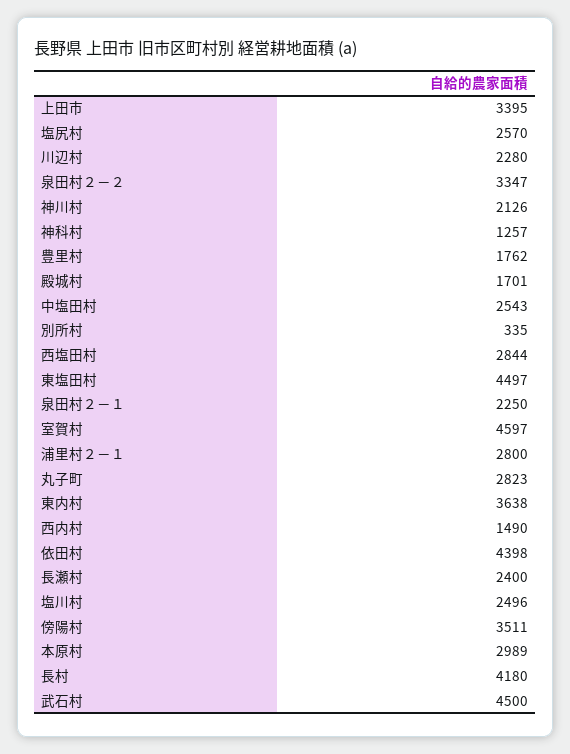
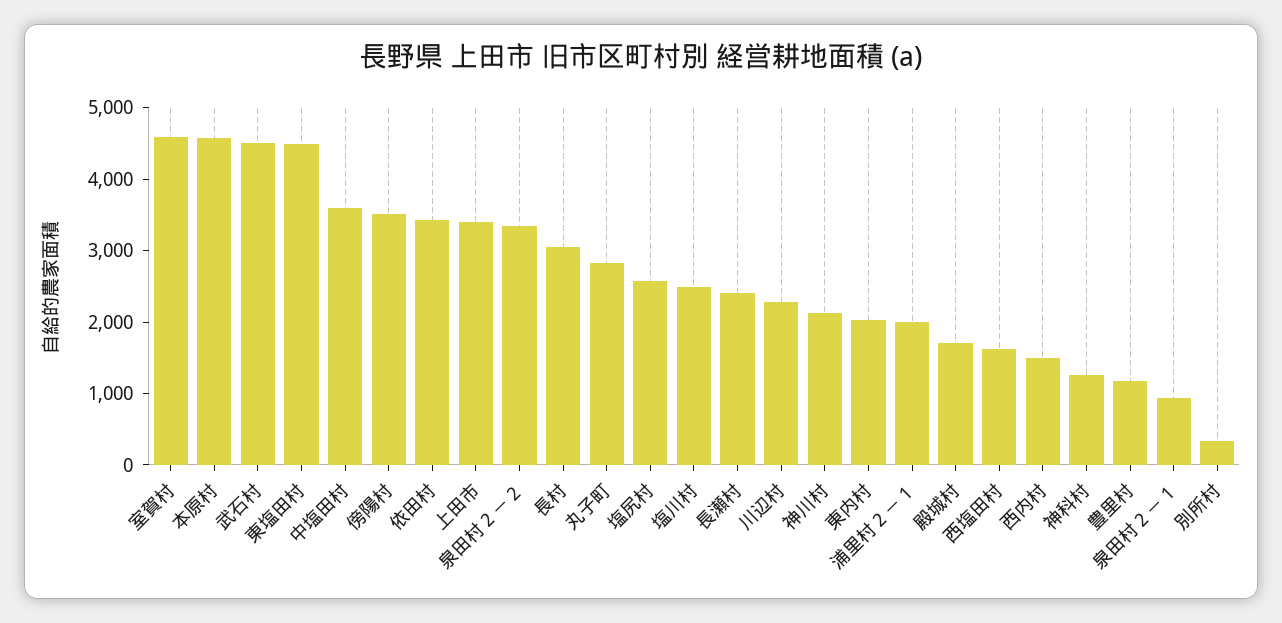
豊里村: 1762 -> 1200
中塩田村: 2543 -> 3600
西塩田村: 2844 -> 1600
泉田村２－１: 2250 -> 1000
浦里村２－１: 2800 -> 2000
東内村: 3638 -> 2000
依田村: 4398 -> 3400
本原村: 2989 -> 4600
長村: 4180 -> 3000

